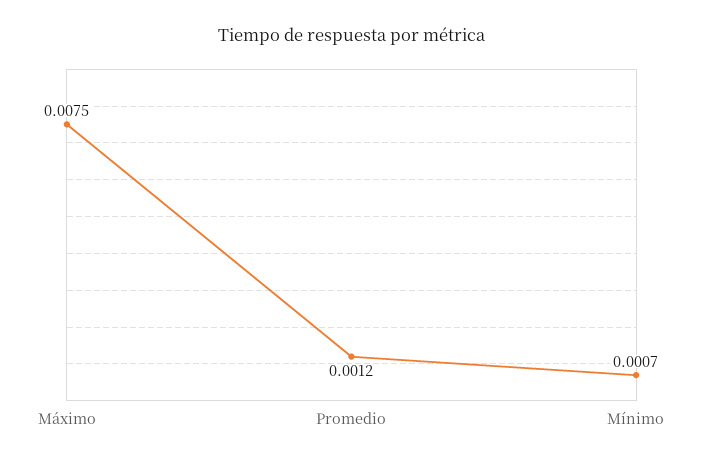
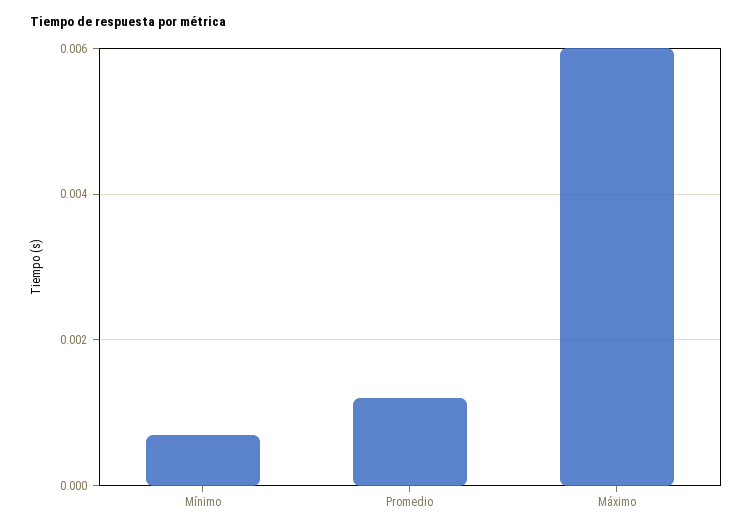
Máximo: 0.0075 -> 0.006

